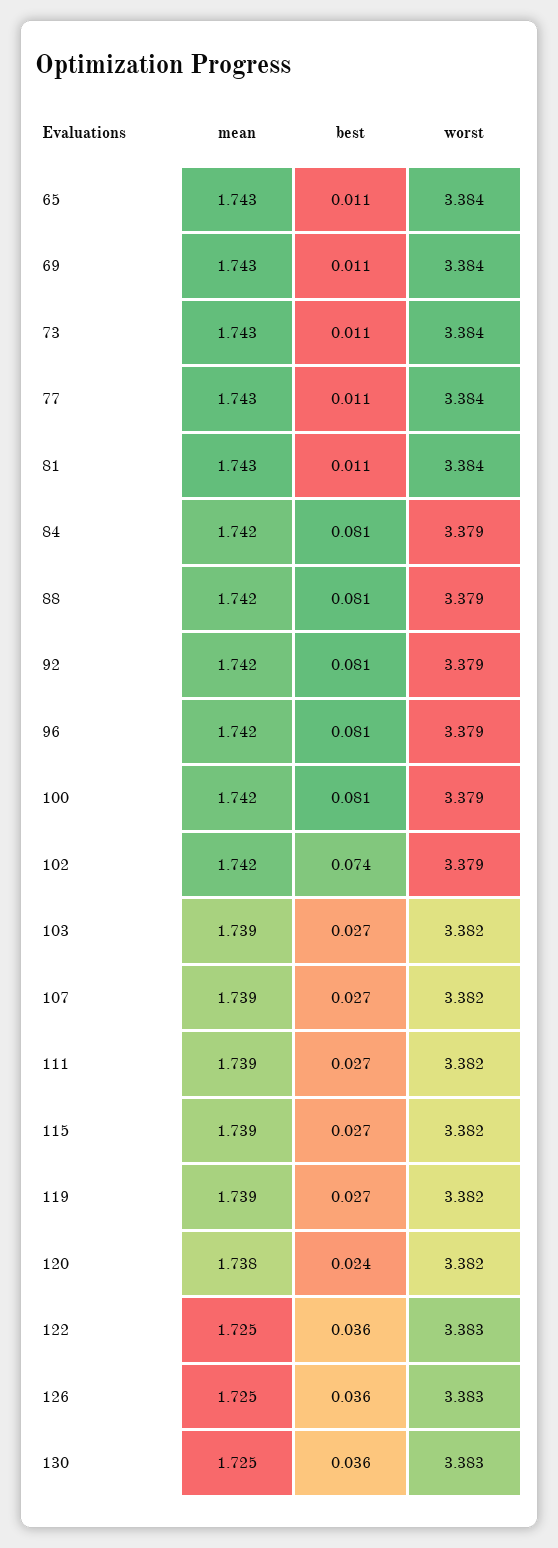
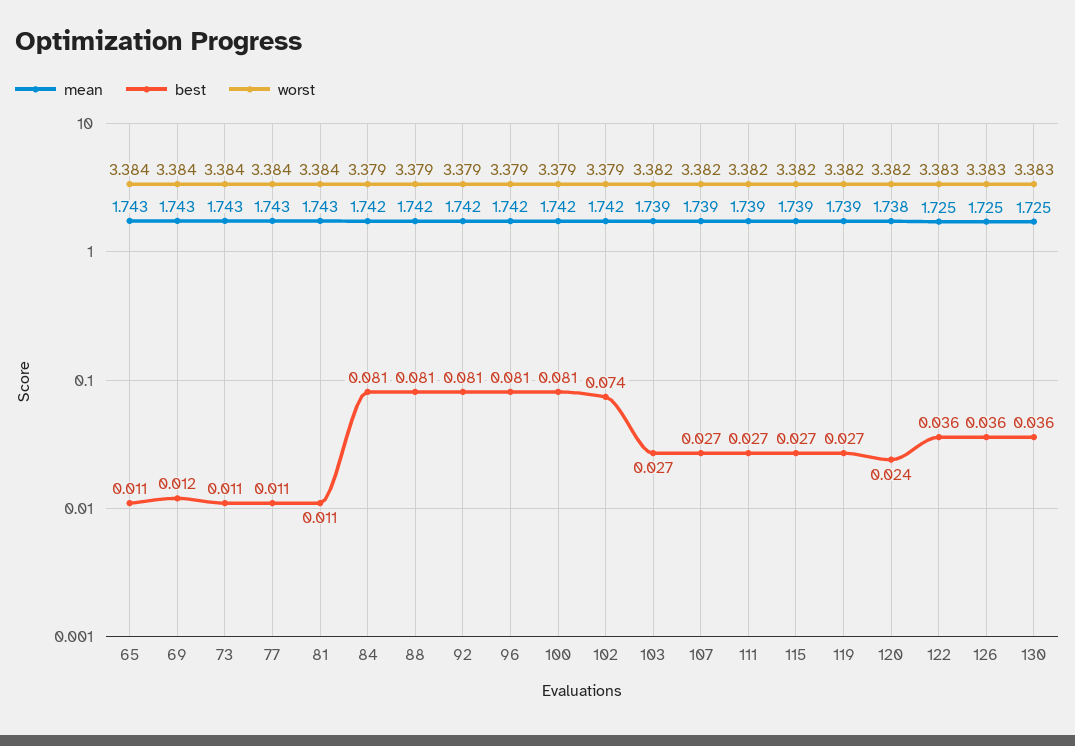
best, 69: 0.011 -> 0.012

